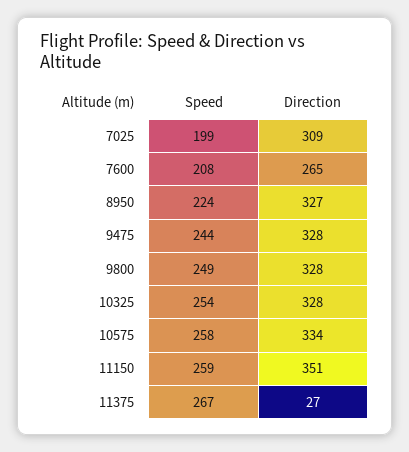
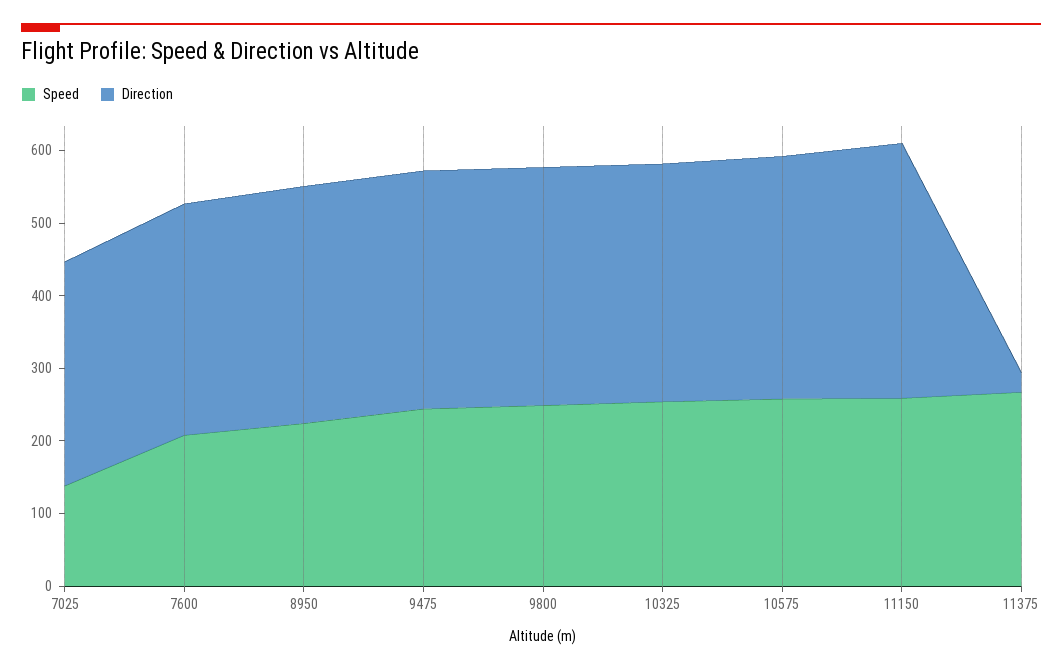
Speed, 7025: 199 -> 140
Direction, 7600: 265 -> 320

